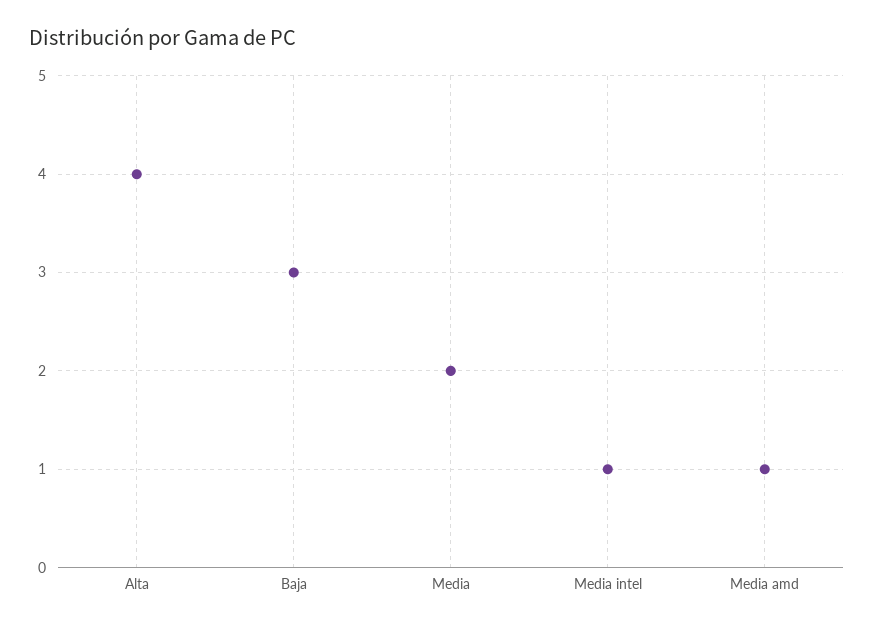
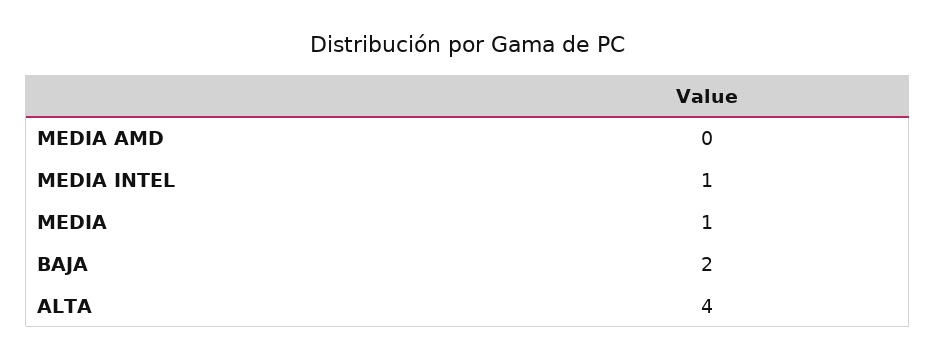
Baja: 3 -> 2
Media: 2 -> 1
Media amd: 1 -> 0

